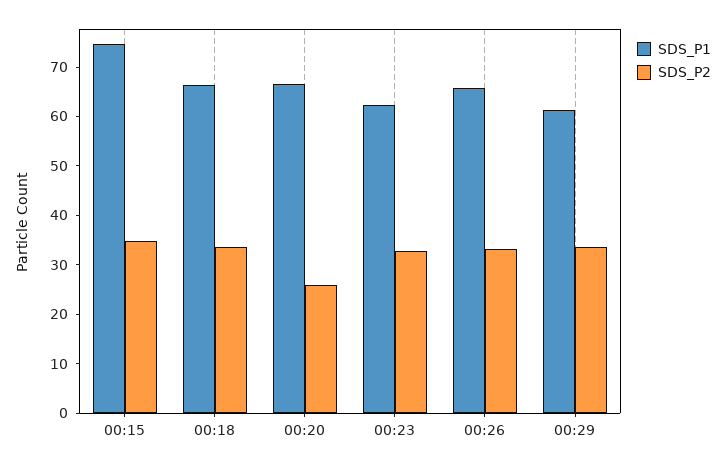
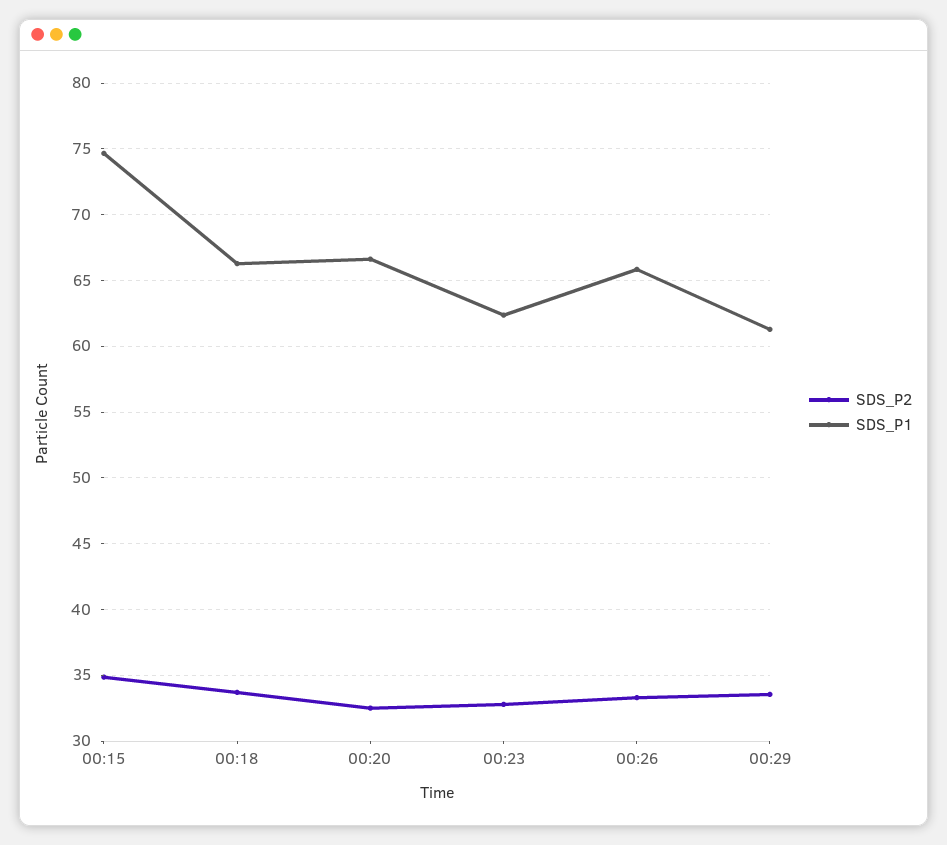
SDS_P2, 00:20: 26 -> 32.5

